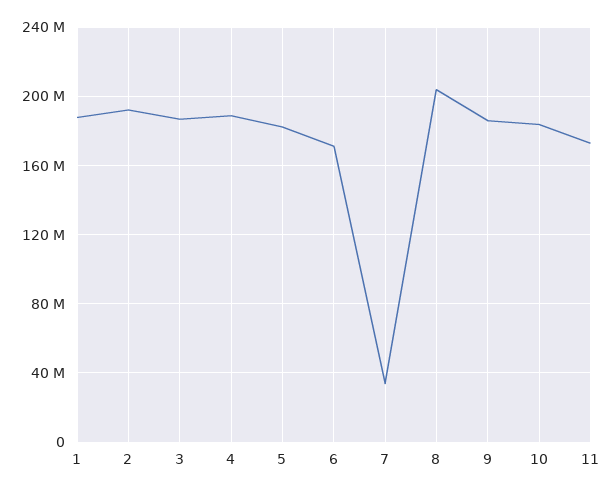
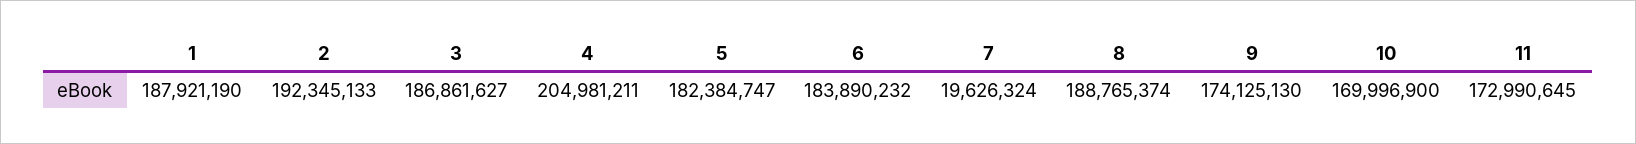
4: 190000000 -> 204981211
6: 170000000 -> 183890232
7: 35000000 -> 19626324
8: 205000000 -> 188765374
9: 185000000 -> 174125130
10: 185000000 -> 169996900

